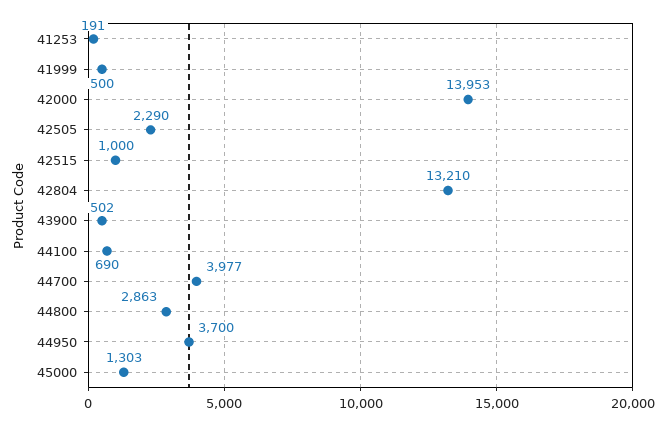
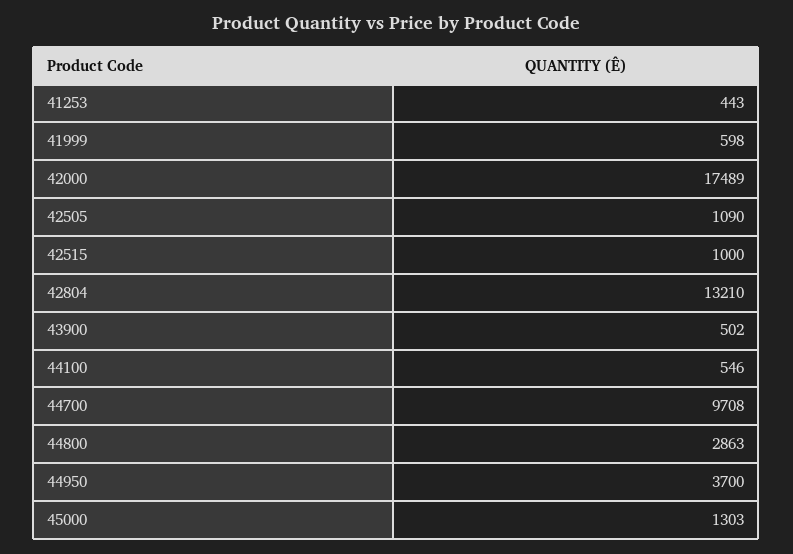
41253: 191 -> 443
41999: 500 -> 598
42000: 13953 -> 17489
42505: 2290 -> 1090
44100: 690 -> 546
44700: 3977 -> 9708

